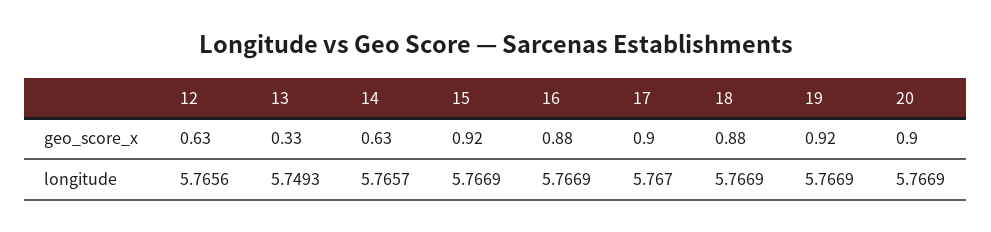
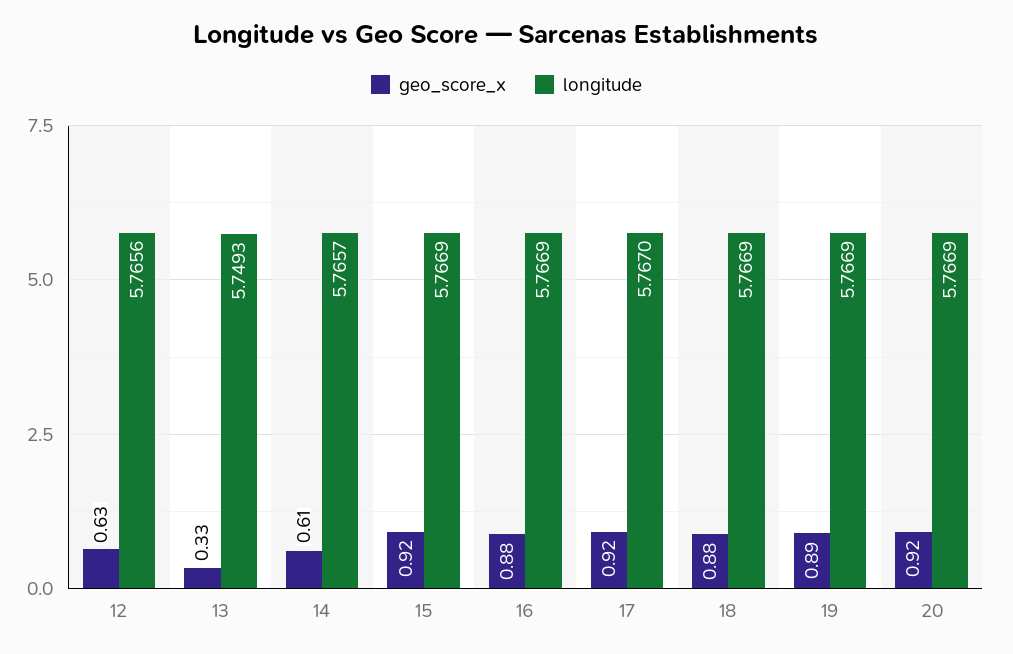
geo_score_x, 14: 0.63 -> 0.61
geo_score_x, 17: 0.9 -> 0.92
geo_score_x, 19: 0.92 -> 0.89
geo_score_x, 20: 0.9 -> 0.92

